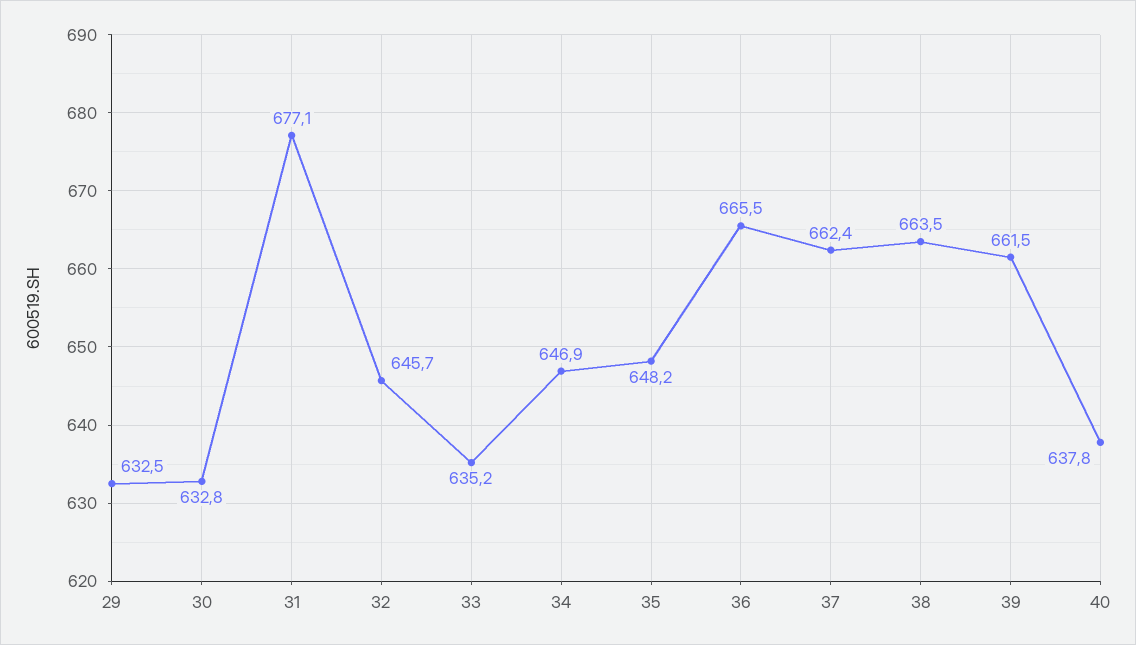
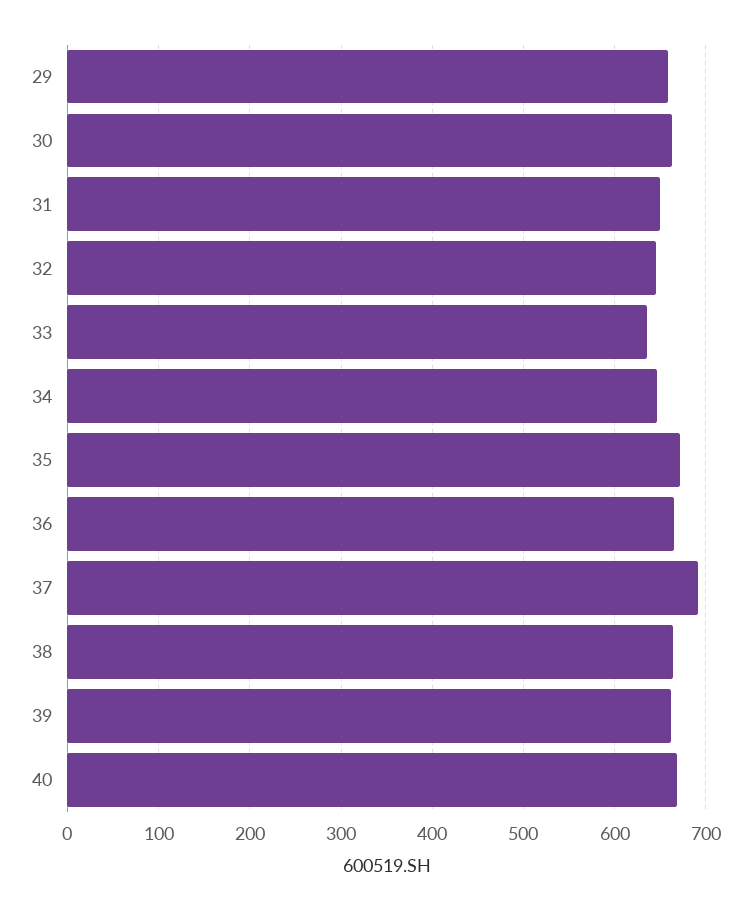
29: 632.5 -> 660
30: 632.8 -> 660
31: 677.1 -> 650
35: 648.2 -> 670
37: 662.4 -> 690
40: 637.8 -> 670

